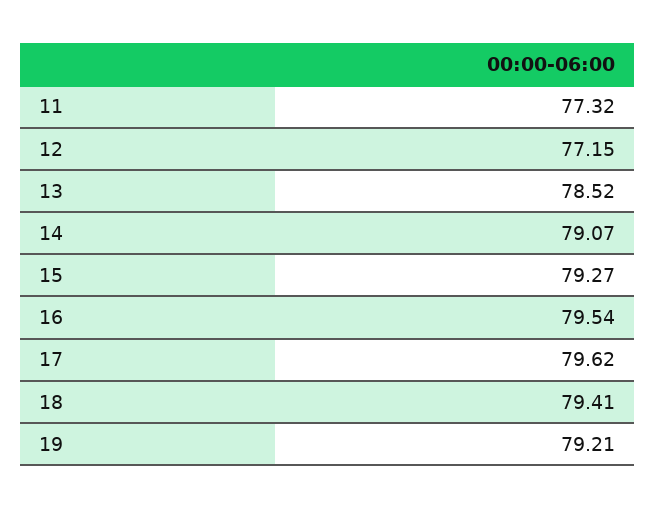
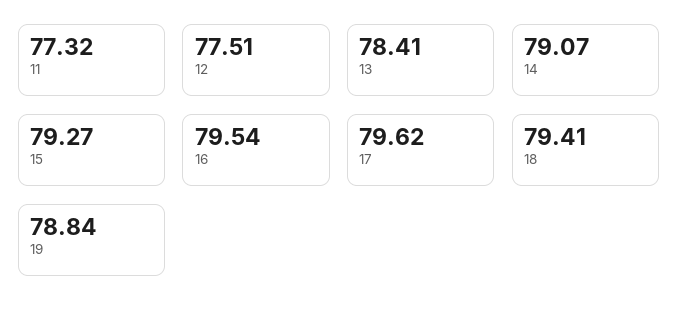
12: 77.15 -> 77.51
13: 78.52 -> 78.41
19: 79.21 -> 78.84

